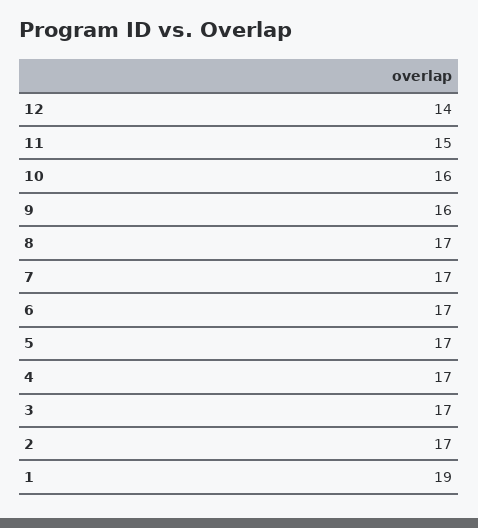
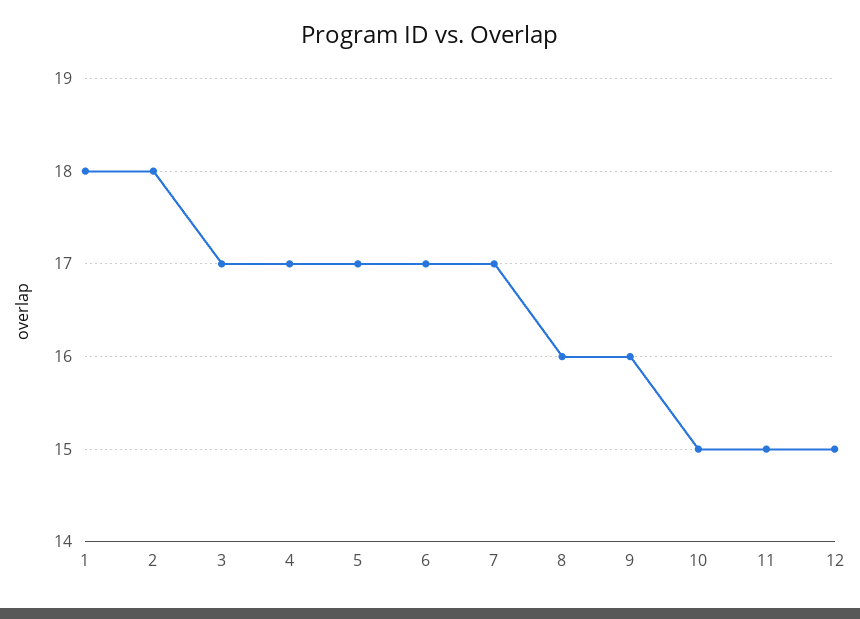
12: 14 -> 15
10: 16 -> 15
8: 17 -> 16
2: 17 -> 18
1: 19 -> 18

